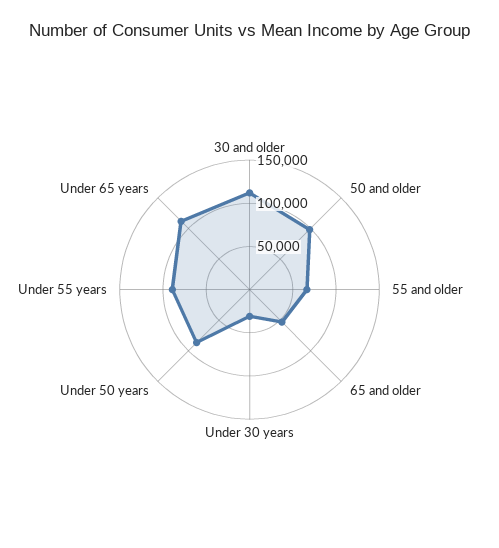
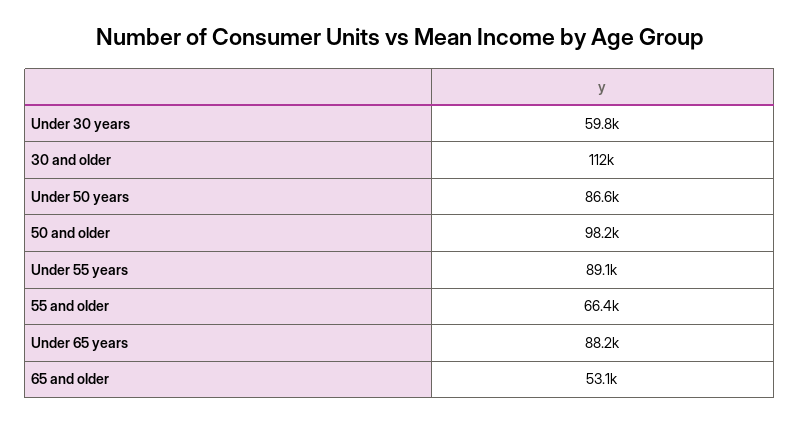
Under 30 years: 30000 -> 59800
Under 65 years: 110000 -> 88200

